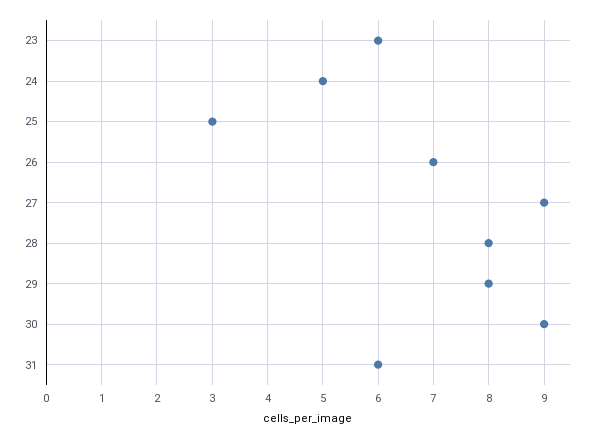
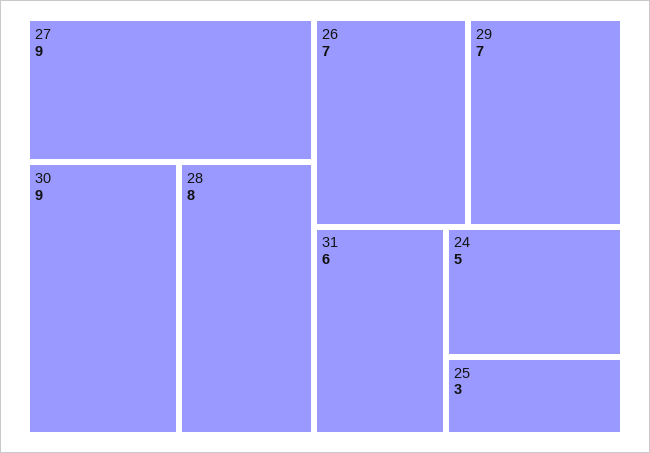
23: 6 -> none
29: 8 -> 7

